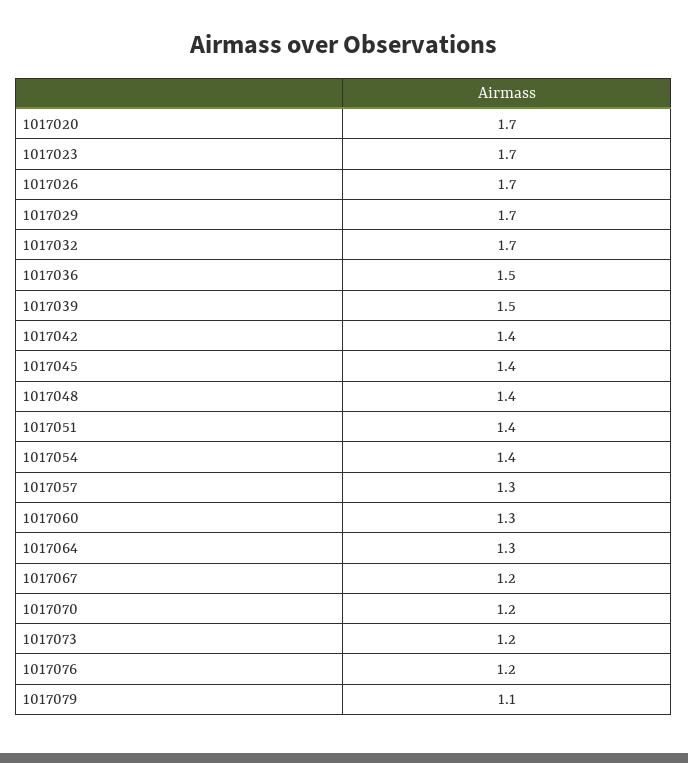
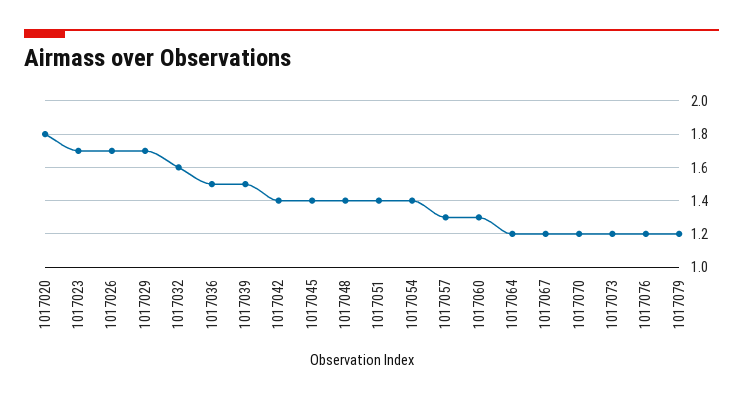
1017020: 1.7 -> 1.8
1017032: 1.7 -> 1.6
1017064: 1.3 -> 1.2
1017079: 1.1 -> 1.2

